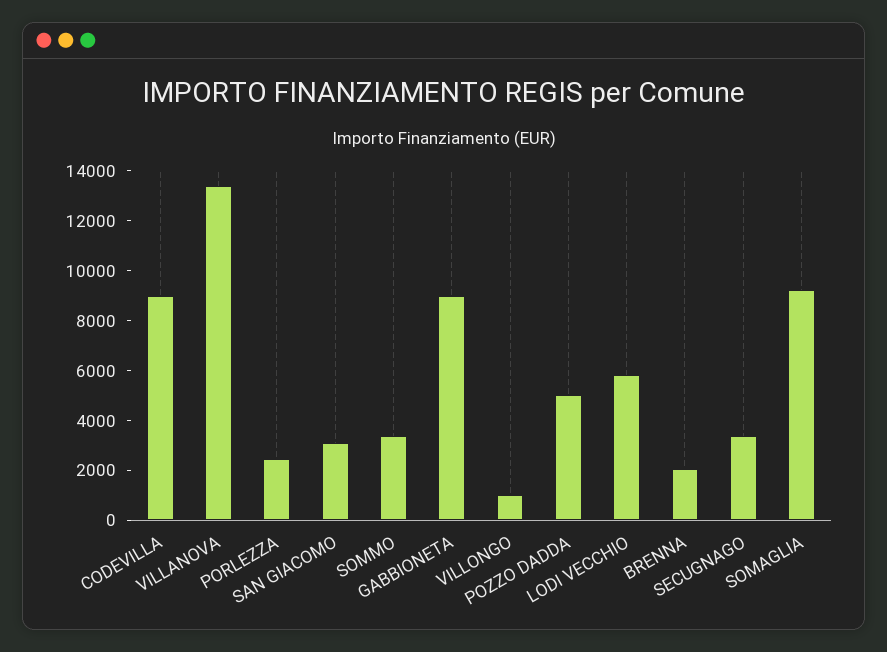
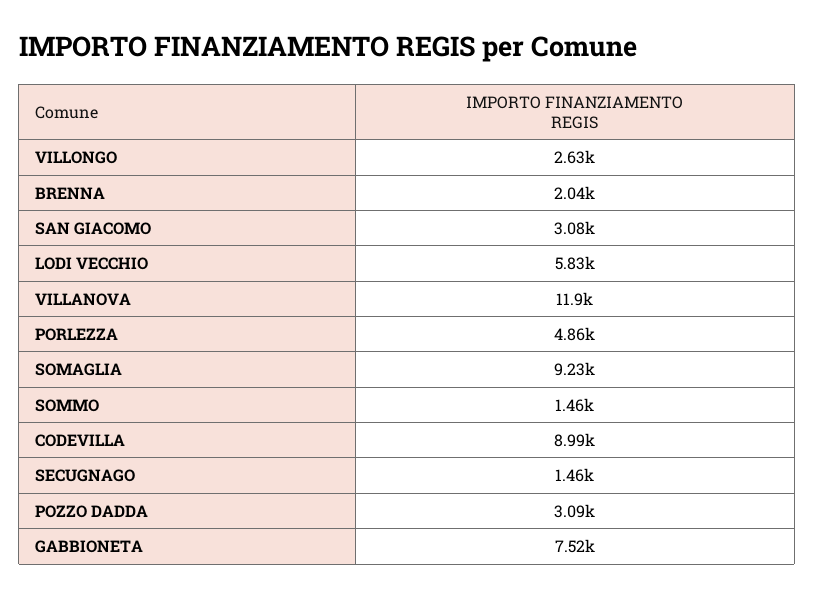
VILLANOVA: 13500 -> 11900
PORLEZZA: 2500 -> 4860
SOMMO: 3500 -> 1460
GABBIONETA: 9000 -> 7520
VILLONGO: 1000 -> 2630
POZZO DADDA: 5000 -> 3090
SECUGNAGO: 3500 -> 1460

